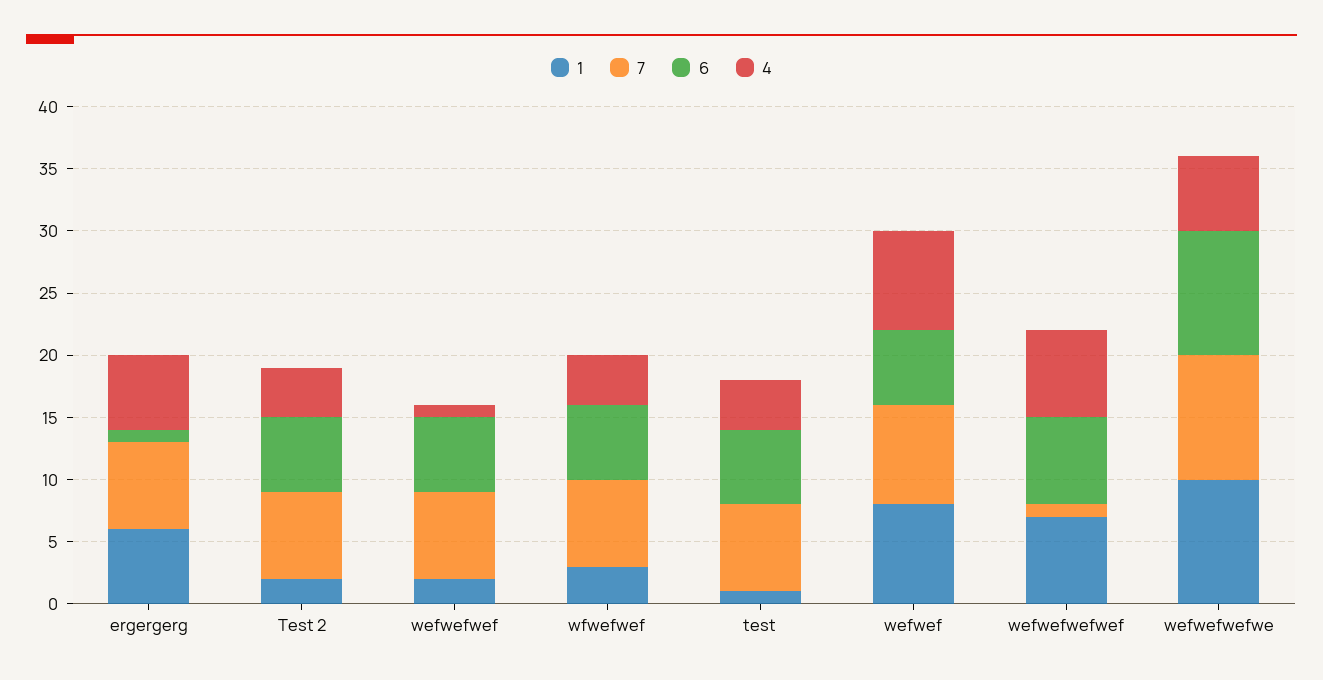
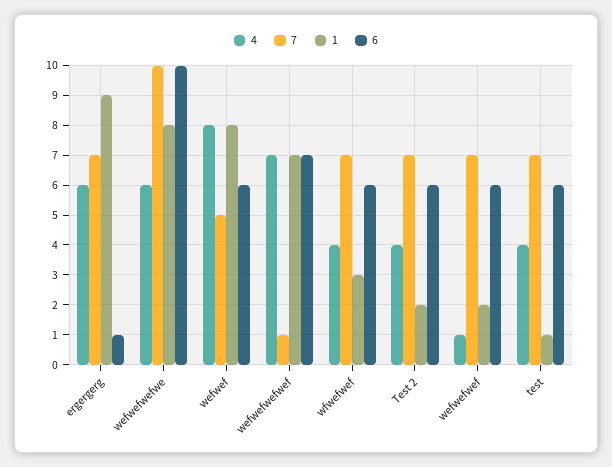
1, ergergerg: 6 -> 9
7, wefwef: 8 -> 5
1, wefwefwefwe: 10 -> 8

